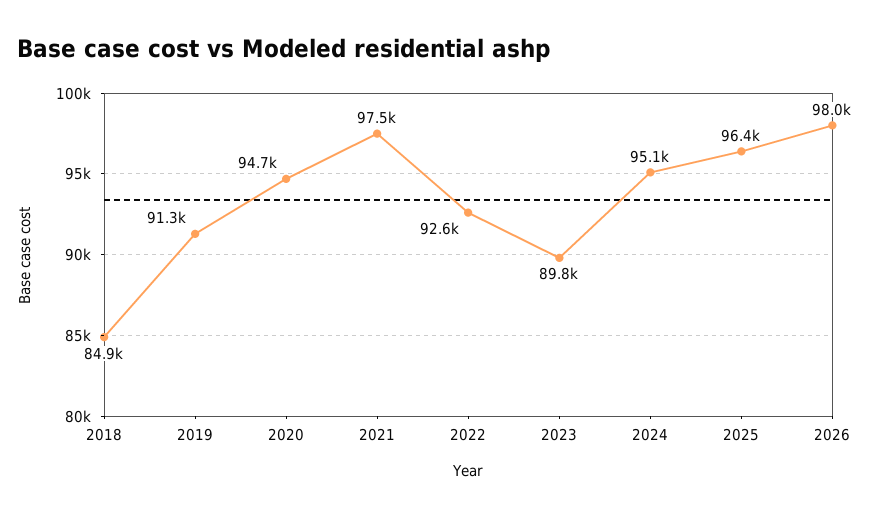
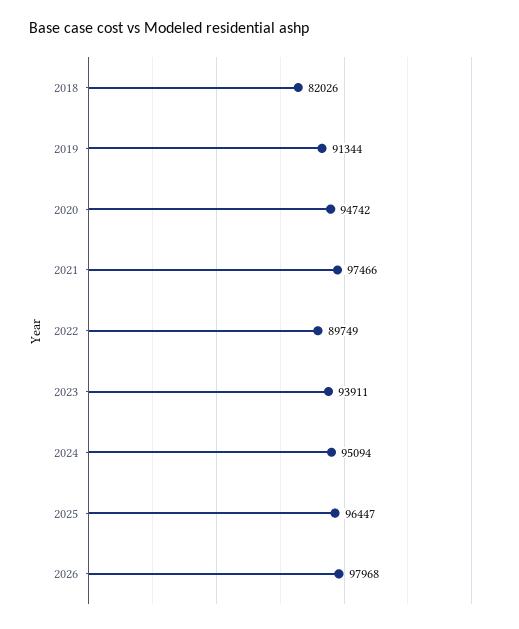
2018: 84900 -> 82026
2022: 92600 -> 89749
2023: 89800 -> 93911

